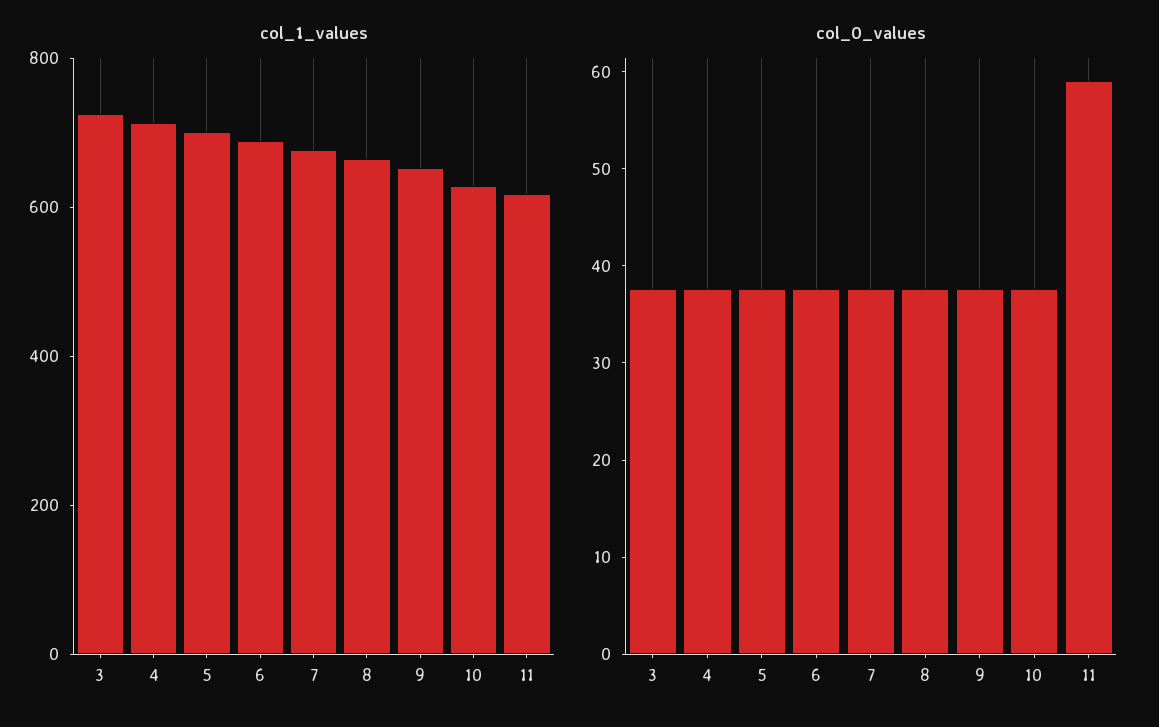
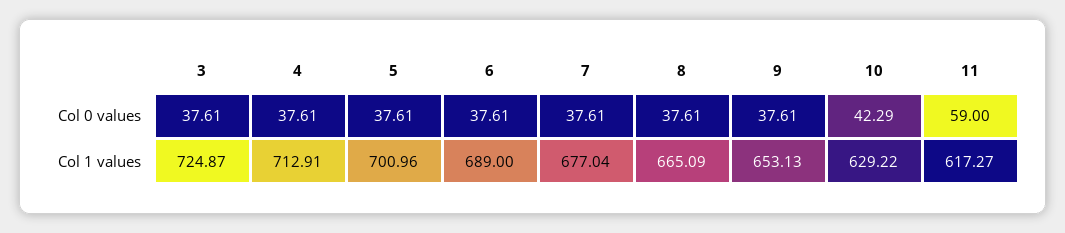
col_0_values, 10: 38 -> 42.29

